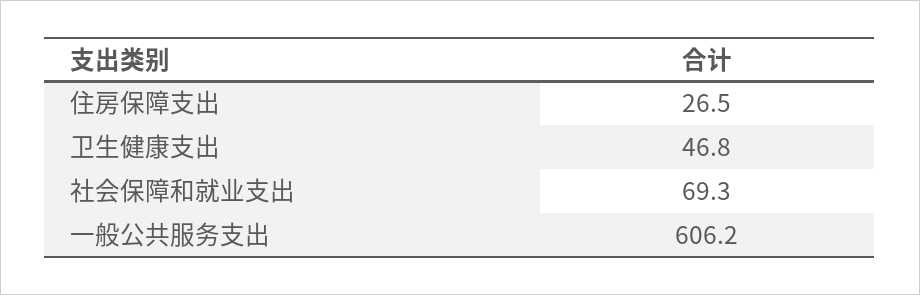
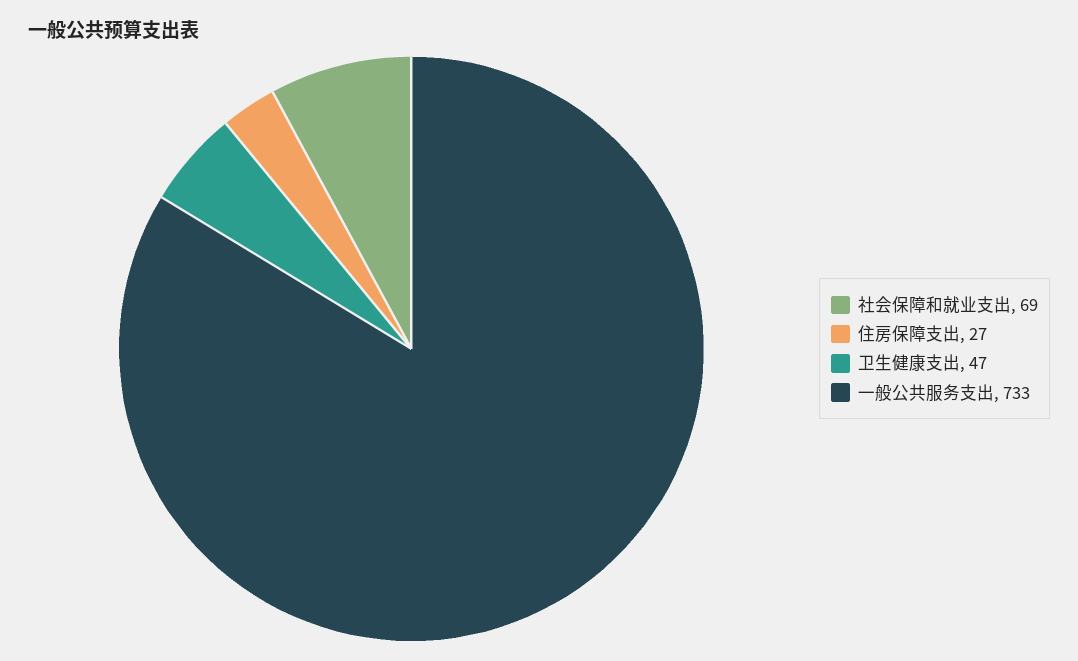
一般公共服务支出: 606.2 -> 733

